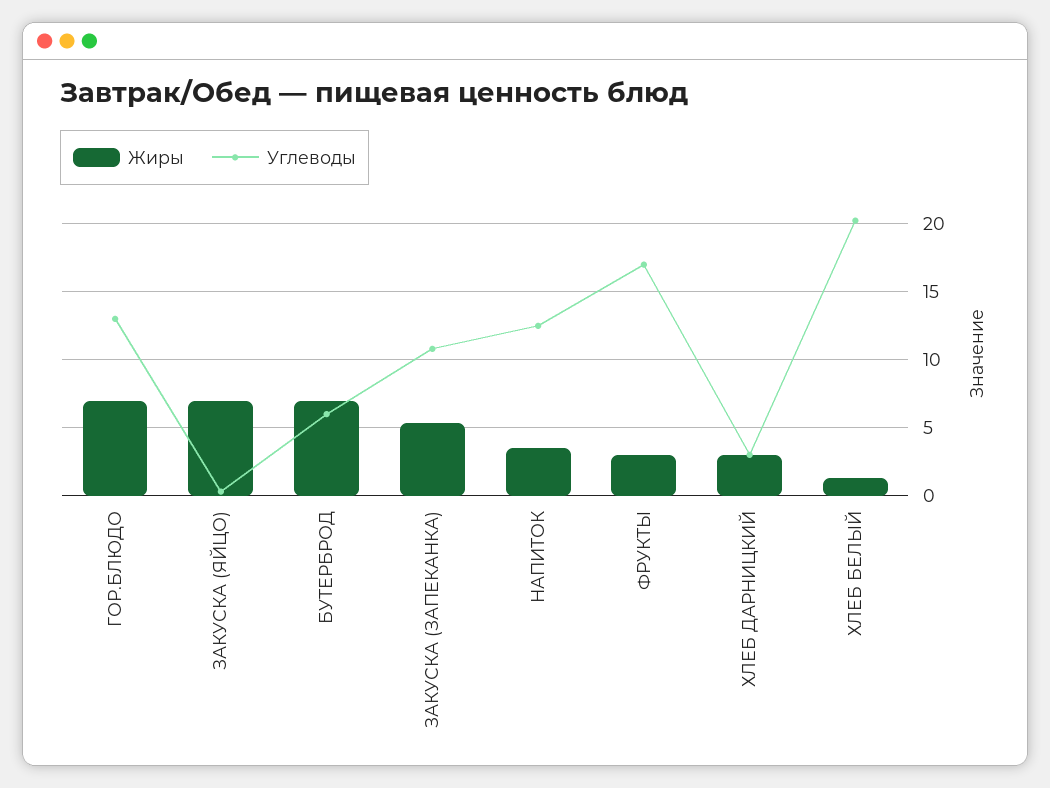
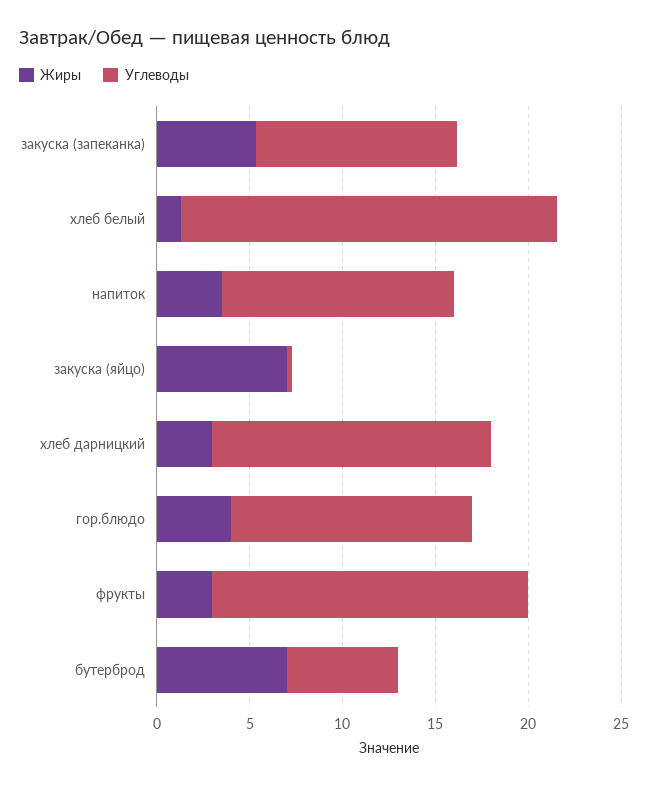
Жиры, ГОР.БЛЮДО: 7 -> 4
Углеводы, ХЛЕБ ДАРНИЦКИЙ: 3 -> 15

